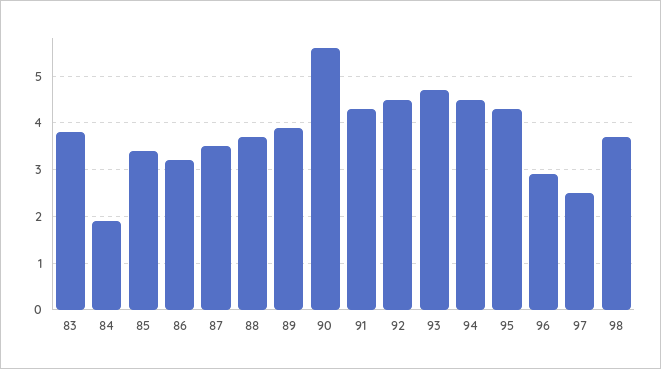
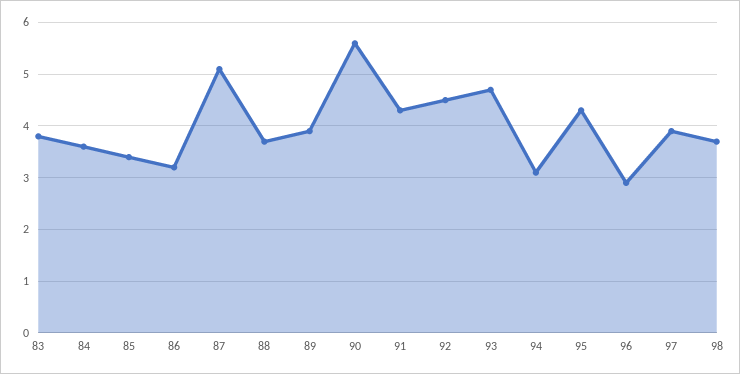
84: 2 -> 3.5
87: 3.5 -> 5
94: 4.5 -> 3
97: 2.5 -> 4

